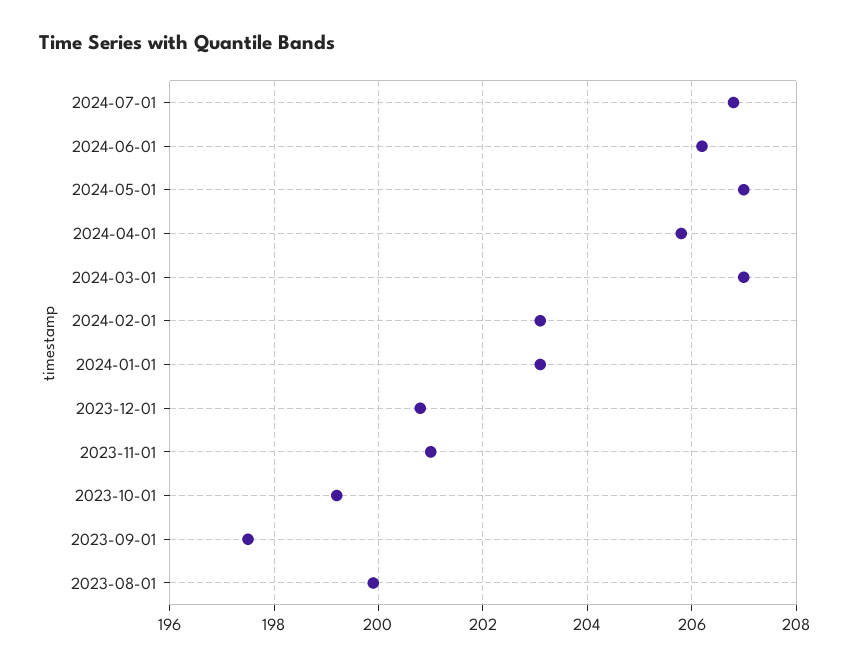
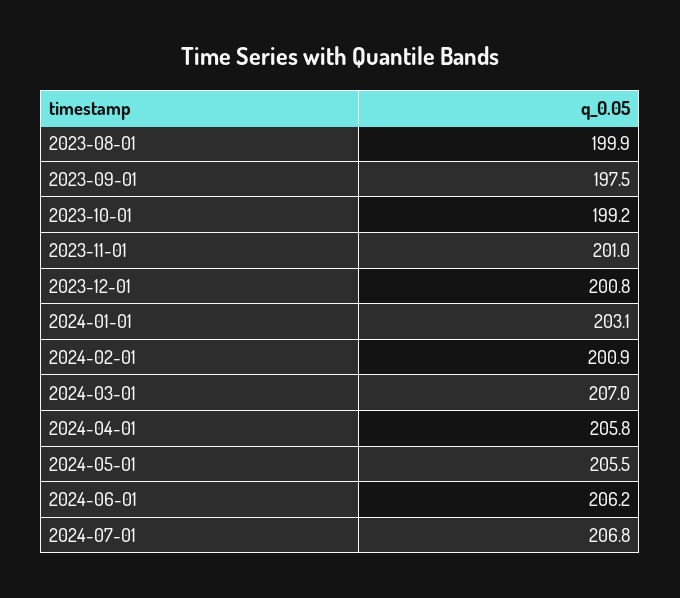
2024-05-01: 207 -> 205.5
2024-02-01: 203 -> 200.9

